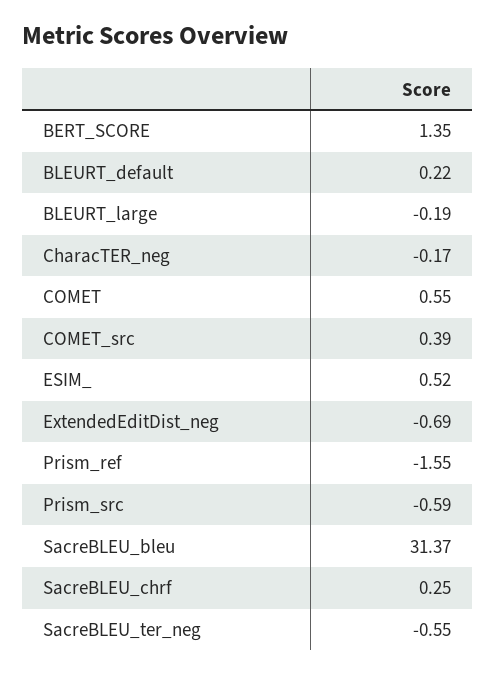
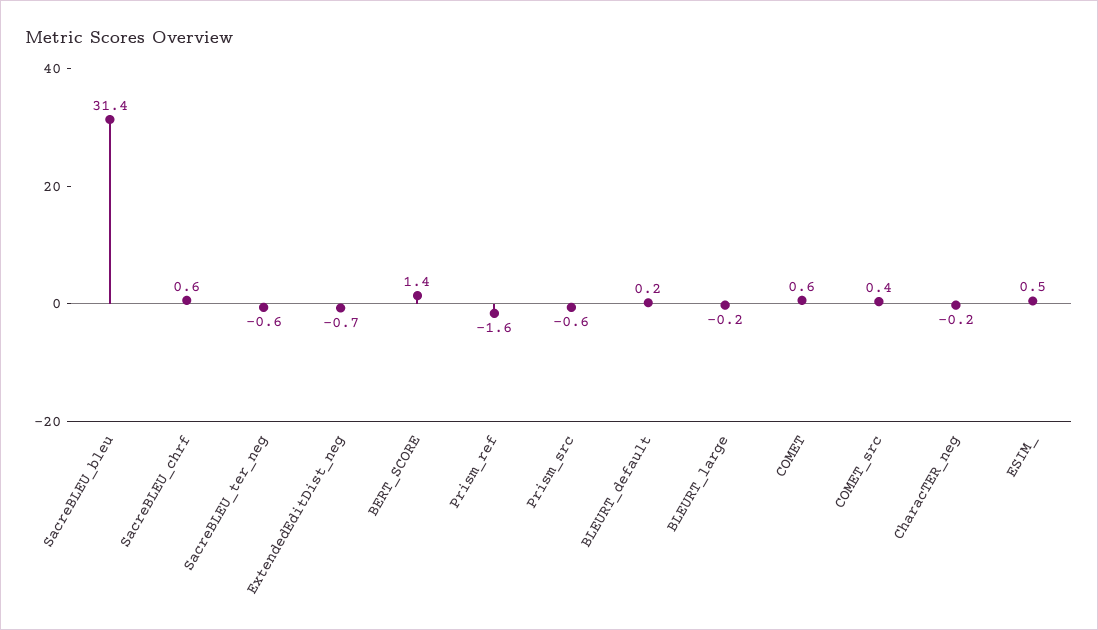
SacreBLEU_chrf: 0.25 -> 0.6

